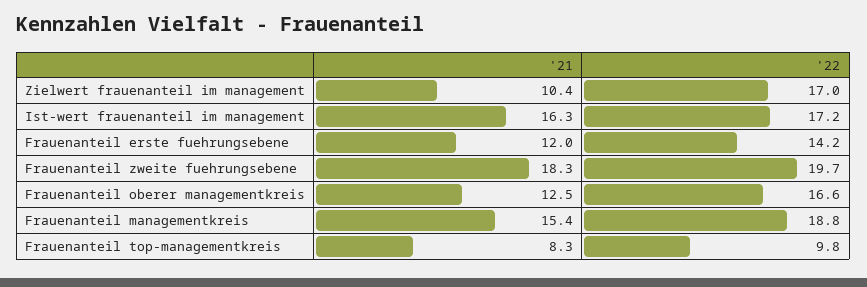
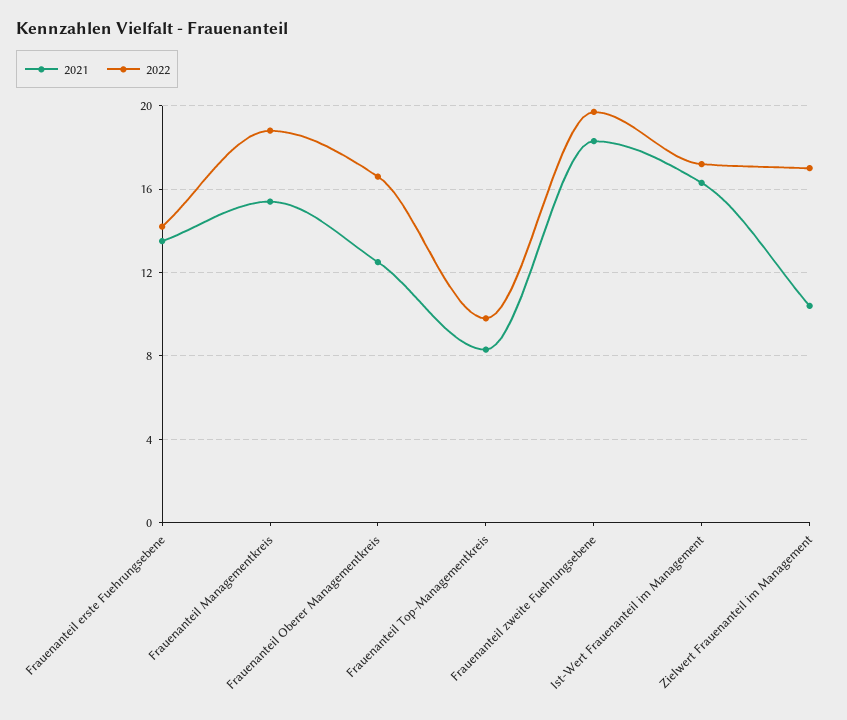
'21, Frauenanteil erste fuehrungsebene: 12 -> 13.5

